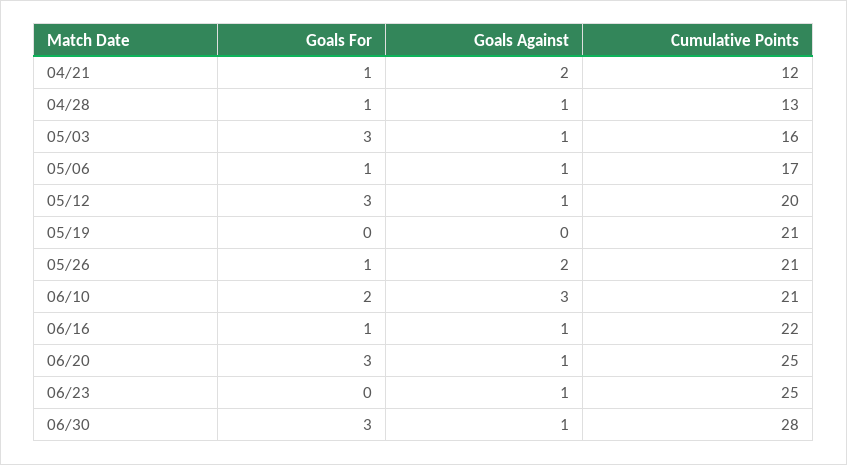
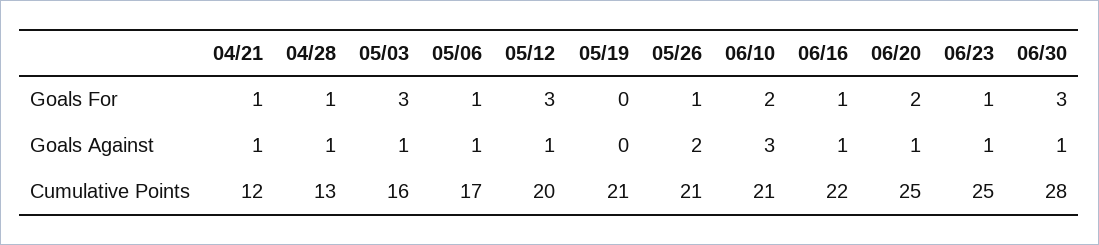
Goals Against, 04/21: 2 -> 1
Goals For, 06/20: 3 -> 2
Goals For, 06/23: 0 -> 1

